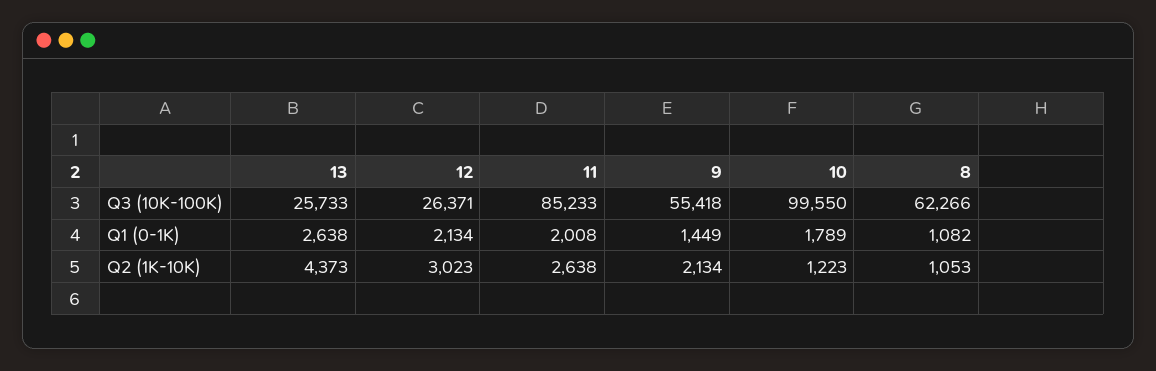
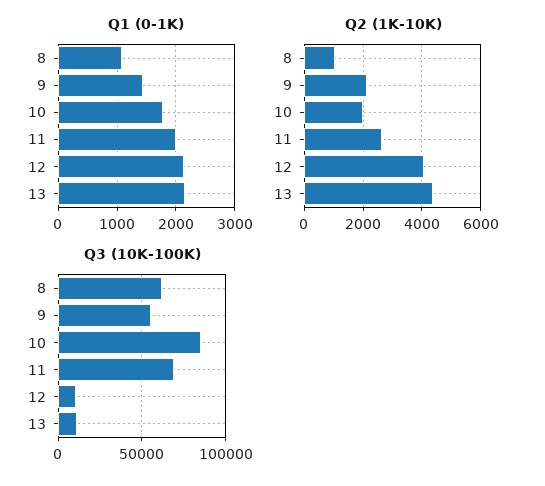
Q3 (10K-100K), 13: 25733 -> 10000
Q3 (10K-100K), 12: 26371 -> 10000
Q3 (10K-100K), 11: 85233 -> 70000
Q3 (10K-100K), 10: 99550 -> 85000
Q1 (0-1K), 13: 2638 -> 2200
Q2 (1K-10K), 12: 3023 -> 4000
Q2 (1K-10K), 10: 1223 -> 2000

